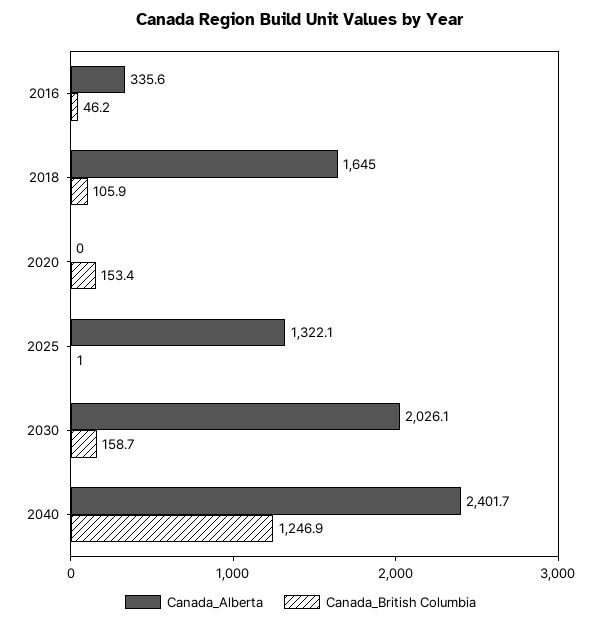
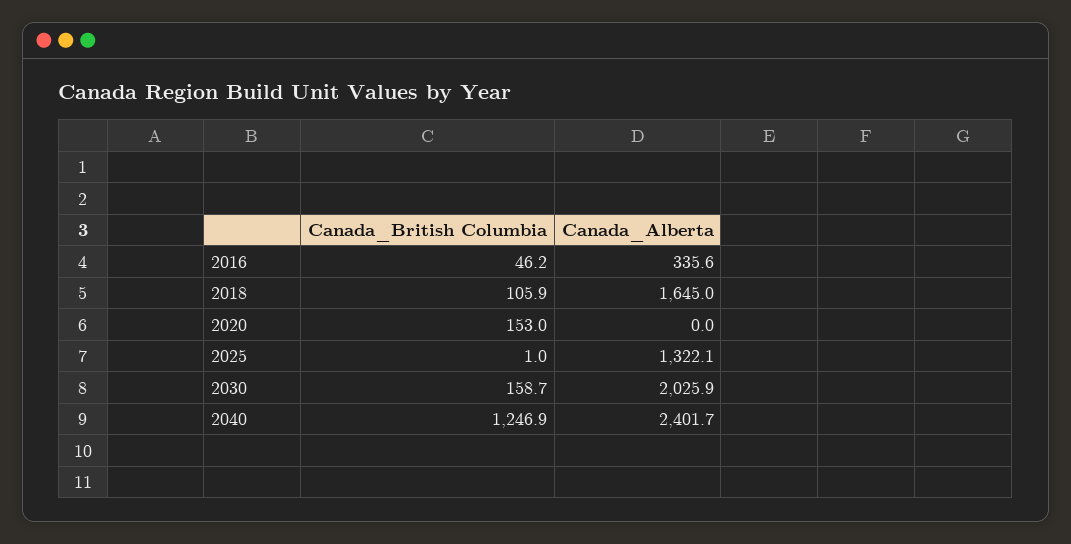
Canada_British Columbia, 2020: 153.4 -> 153
Canada_Alberta, 2030: 2026.1 -> 2025.9

